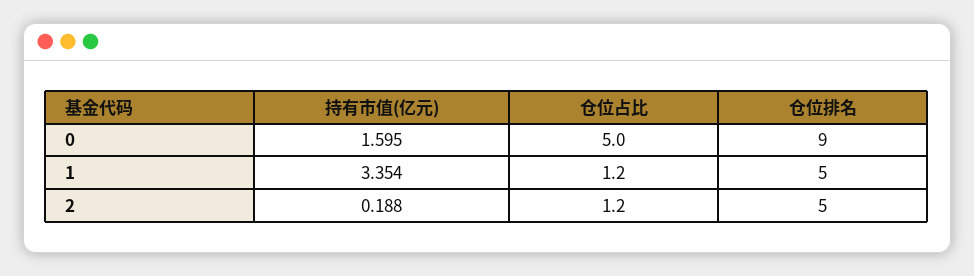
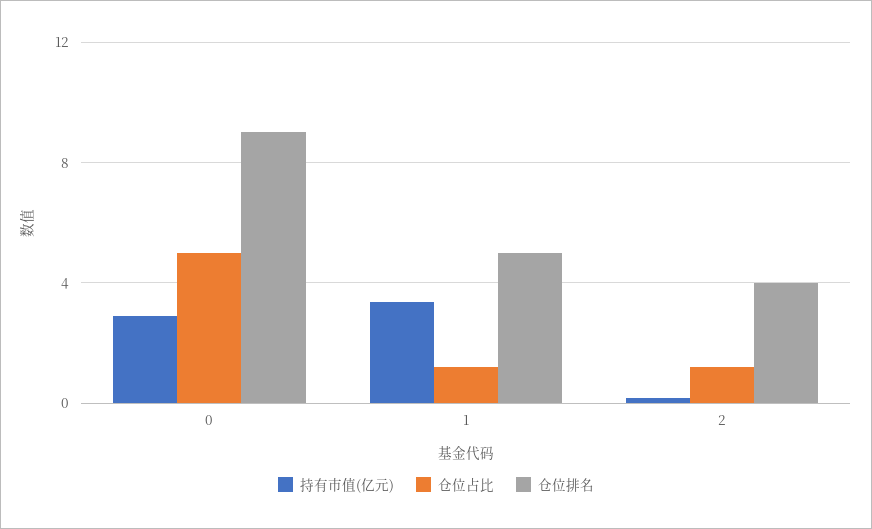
持有市值(亿元), 0: 1.595 -> 3
仓位排名, 2: 5 -> 4

